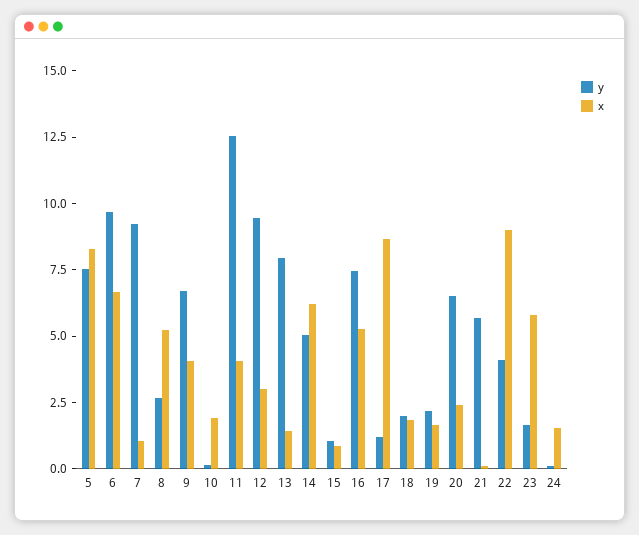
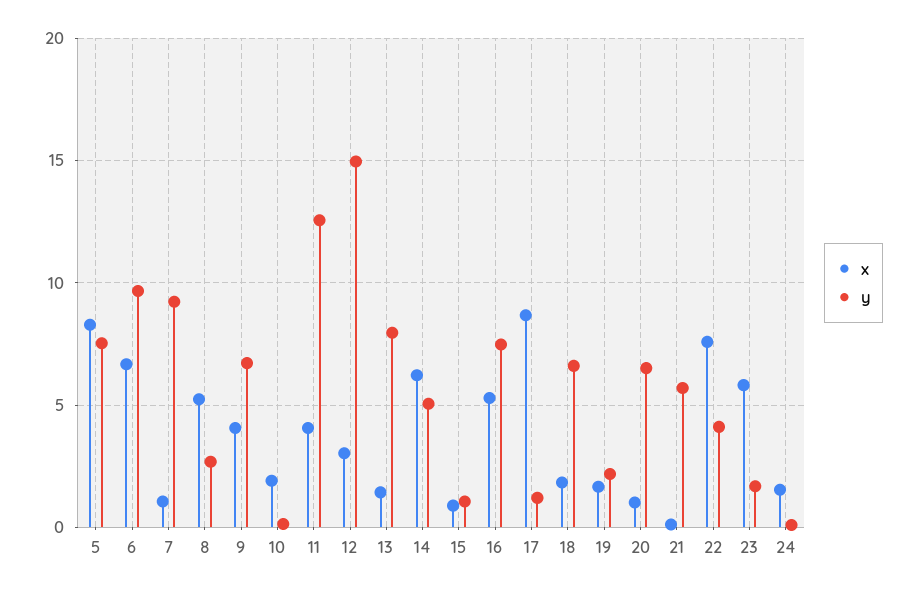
y, 12: 9.5 -> 15
y, 18: 2 -> 6.5
x, 20: 2.5 -> 1
x, 22: 9 -> 7.5

